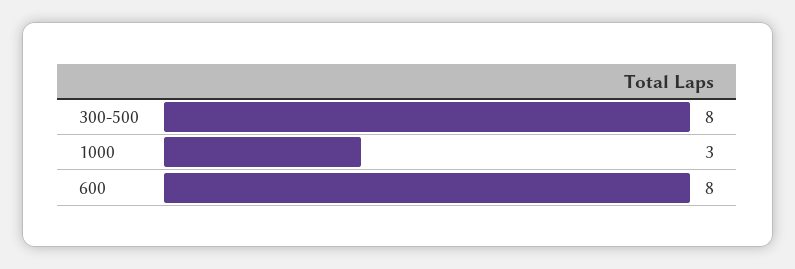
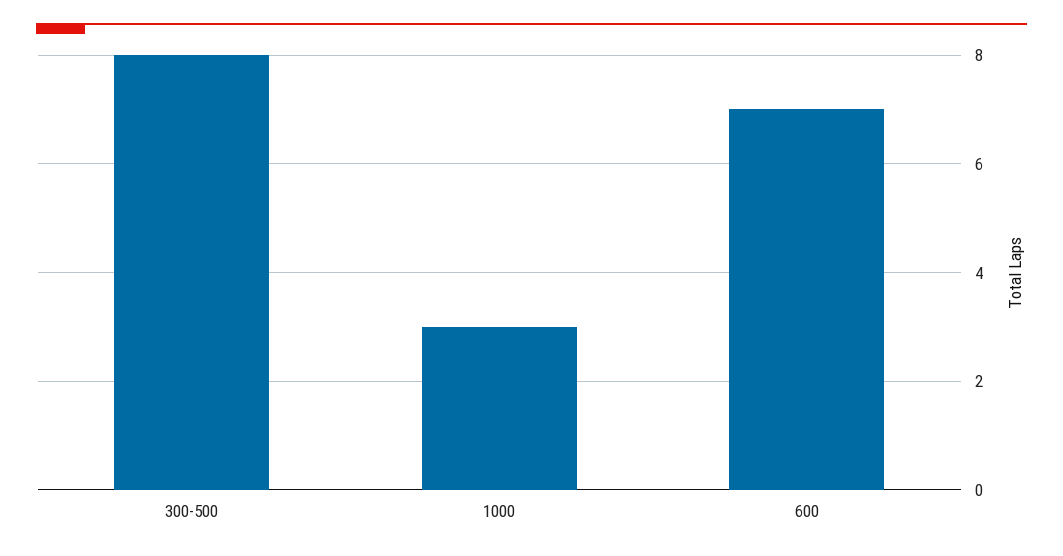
600: 8 -> 7

